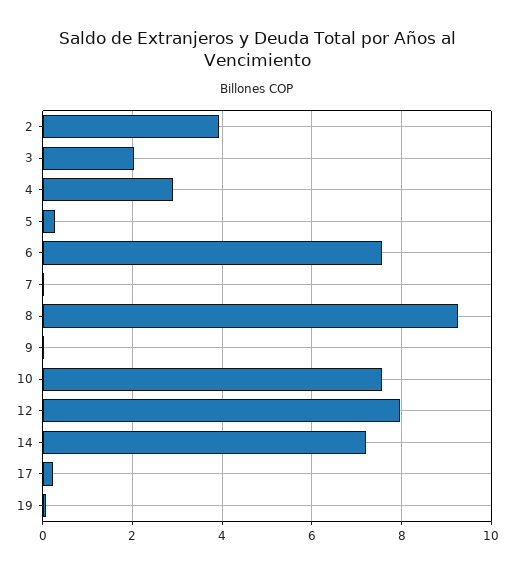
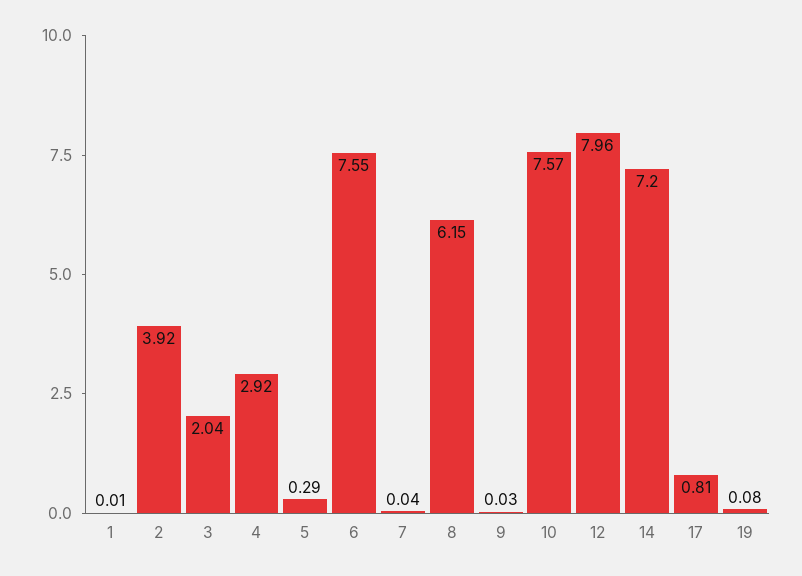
8: 9.2 -> 6.15
17: 0.2 -> 0.81
1: none -> 0.01

